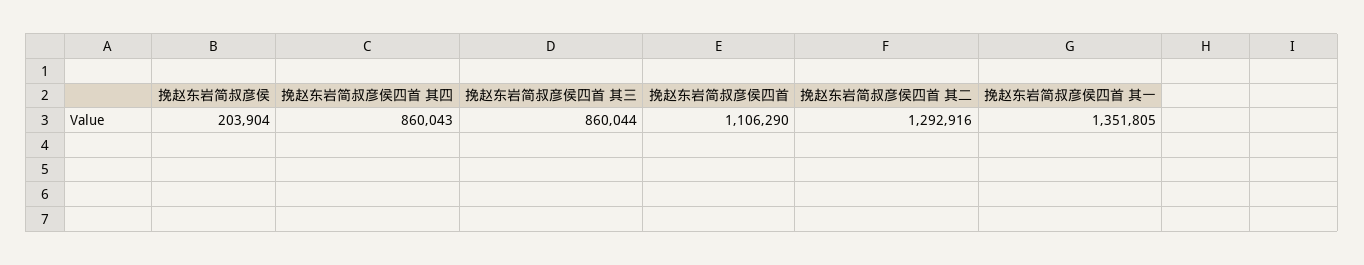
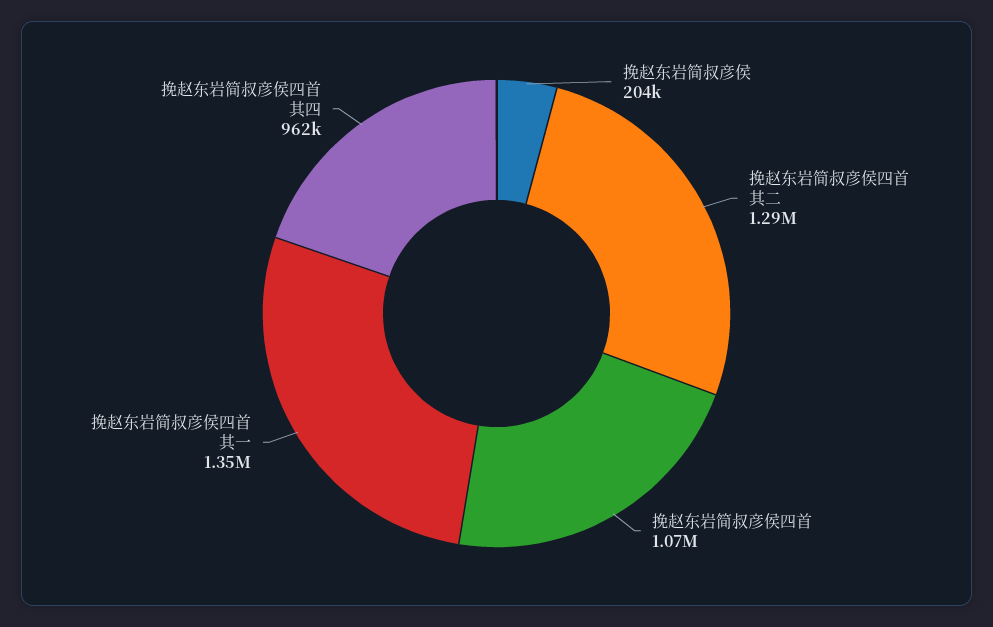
挽赵东岩简叔彦侯四首 其四: 860043 -> 962000
挽赵东岩简叔彦侯四首 其三: 860044 -> none
挽赵东岩简叔彦侯四首: 1106290 -> 1070000

